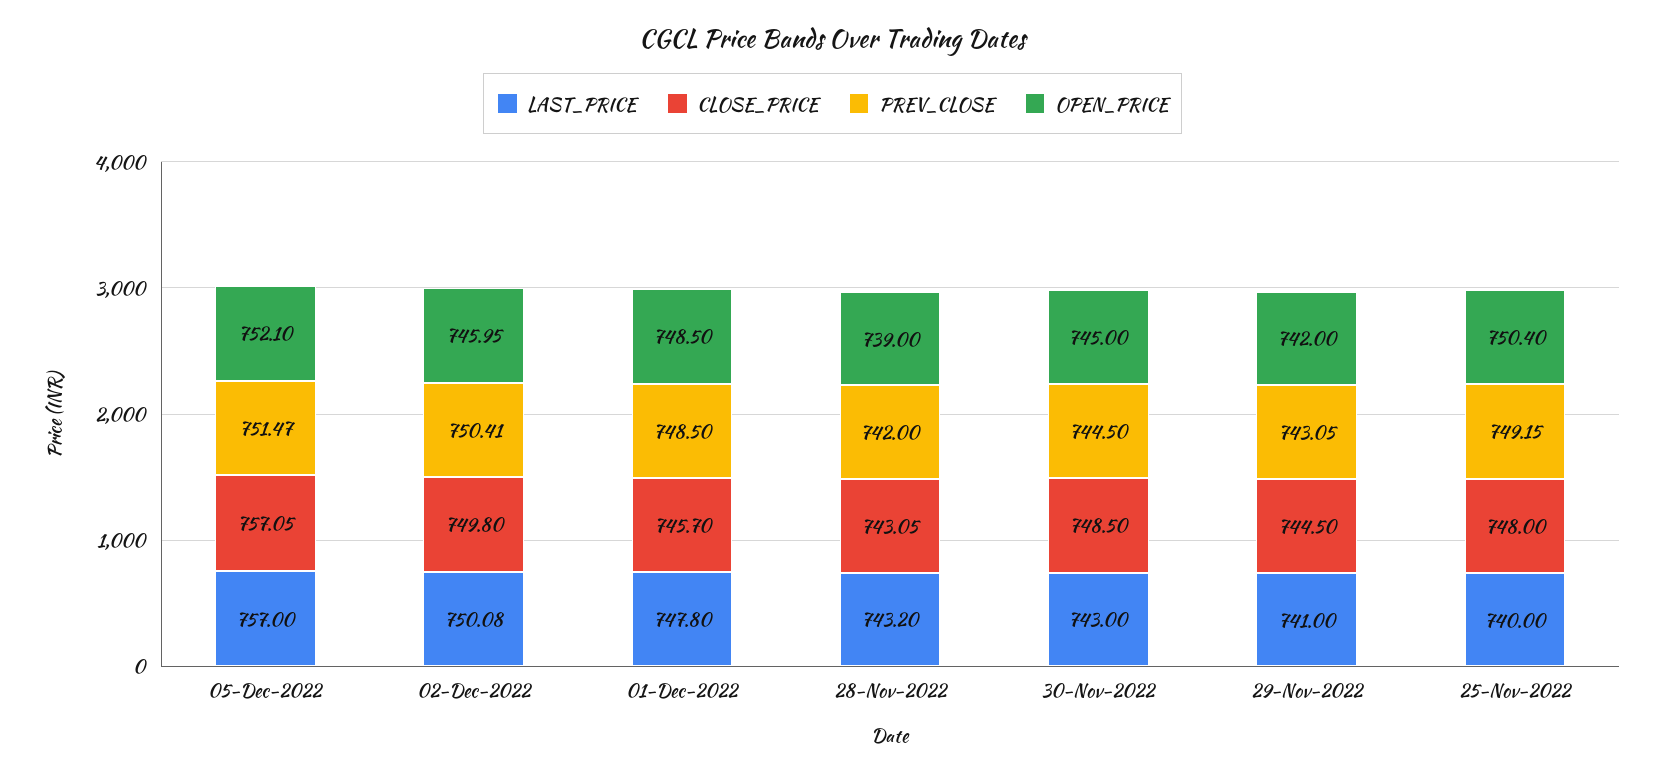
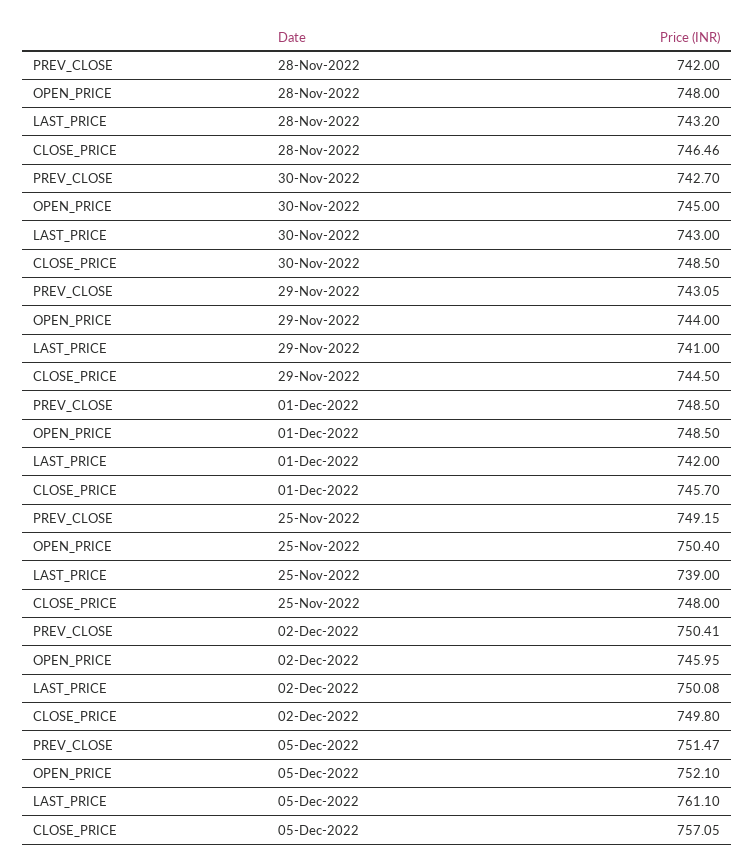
LAST_PRICE, 05-Dec-2022: 757 -> 761.1
LAST_PRICE, 01-Dec-2022: 747.8 -> 742
CLOSE_PRICE, 28-Nov-2022: 743.05 -> 746.46
OPEN_PRICE, 28-Nov-2022: 739 -> 748
PREV_CLOSE, 30-Nov-2022: 744.5 -> 742.7
OPEN_PRICE, 29-Nov-2022: 742 -> 744
LAST_PRICE, 25-Nov-2022: 740 -> 739

